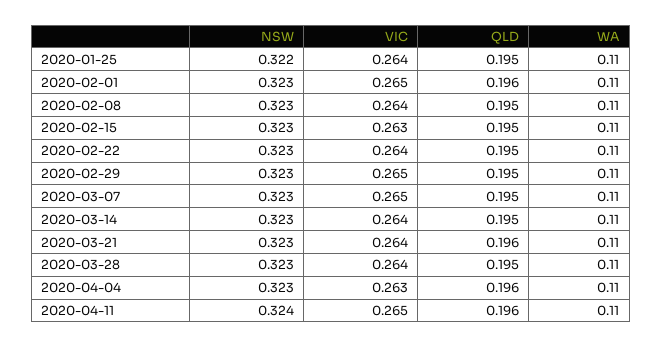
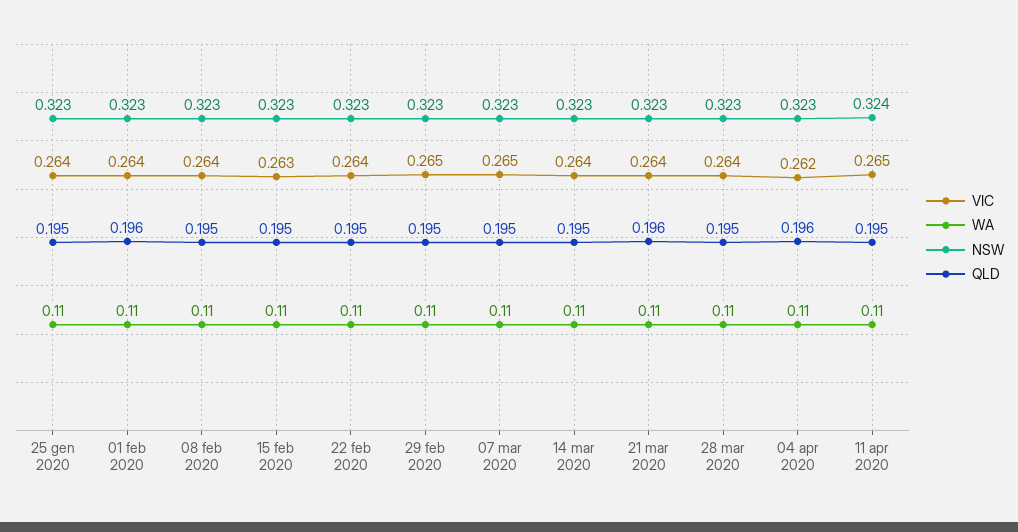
NSW, 2020-01-25: 0.322 -> 0.323
VIC, 2020-02-01: 0.265 -> 0.264
VIC, 2020-04-04: 0.263 -> 0.262
QLD, 2020-04-11: 0.196 -> 0.195

